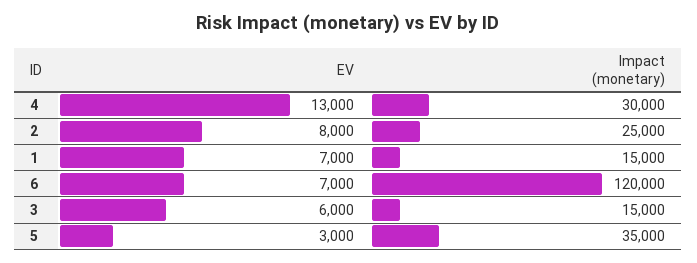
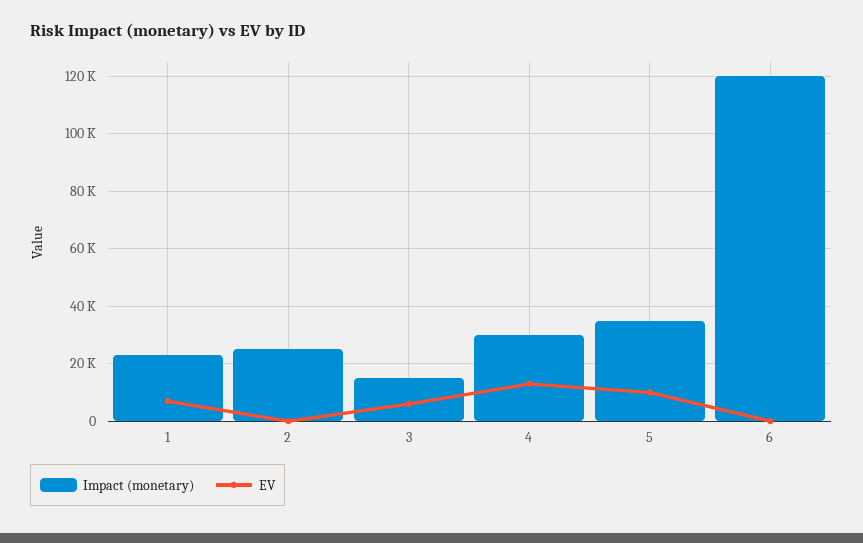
EV, 2: 8000 -> 0
Impact (monetary), 1: 15000 -> 22500
EV, 6: 7000 -> 0
EV, 5: 3000 -> 10000

